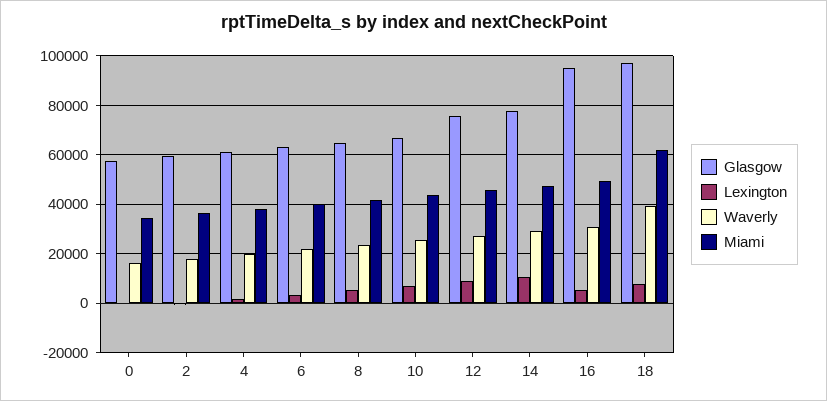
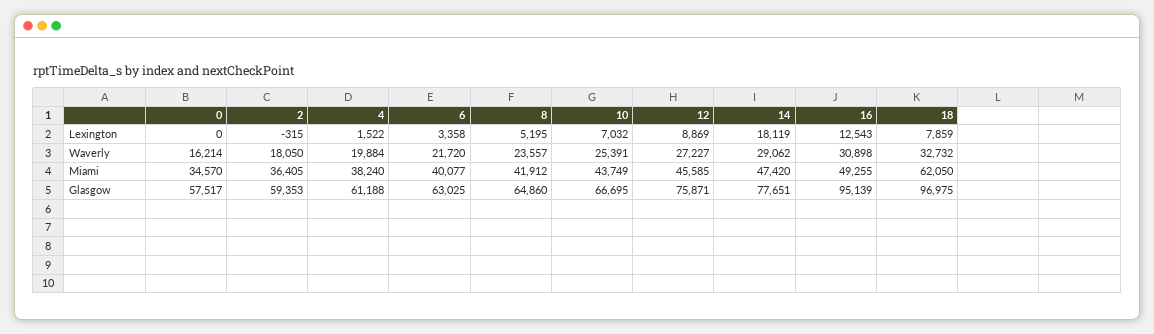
Lexington, 14: 10000 -> 18119
Lexington, 16: 5000 -> 12543
Waverly, 18: 40000 -> 32732

